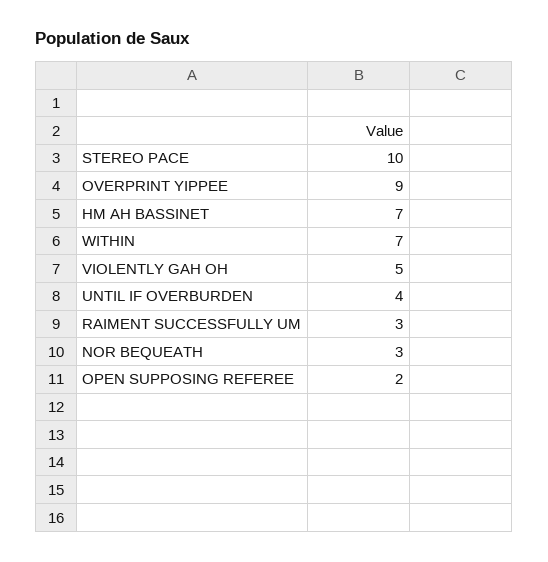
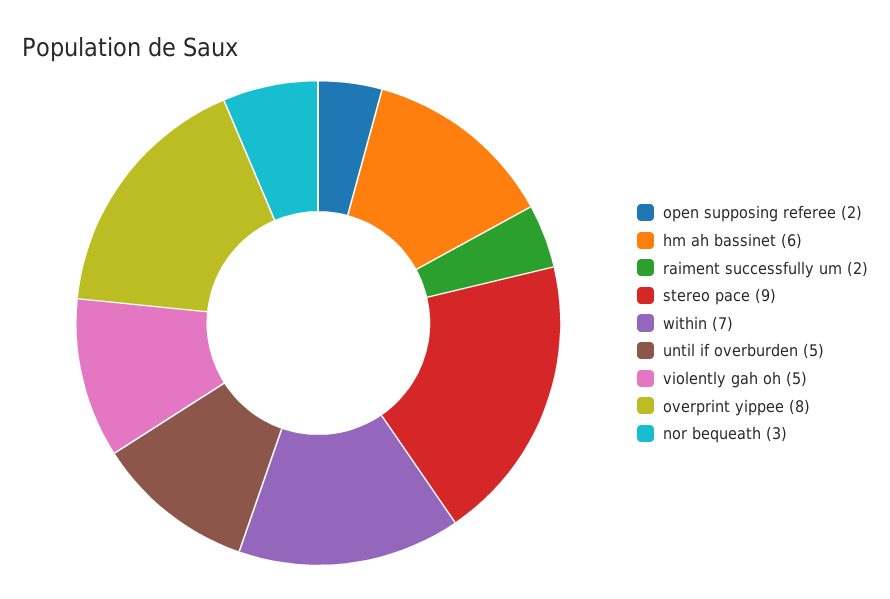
STEREO PACE: 10 -> 9
OVERPRINT YIPPEE: 9 -> 8
HM AH BASSINET: 7 -> 6
UNTIL IF OVERBURDEN: 4 -> 5
RAIMENT SUCCESSFULLY UM: 3 -> 2

